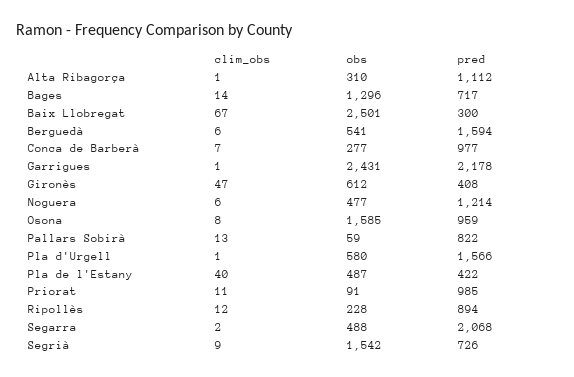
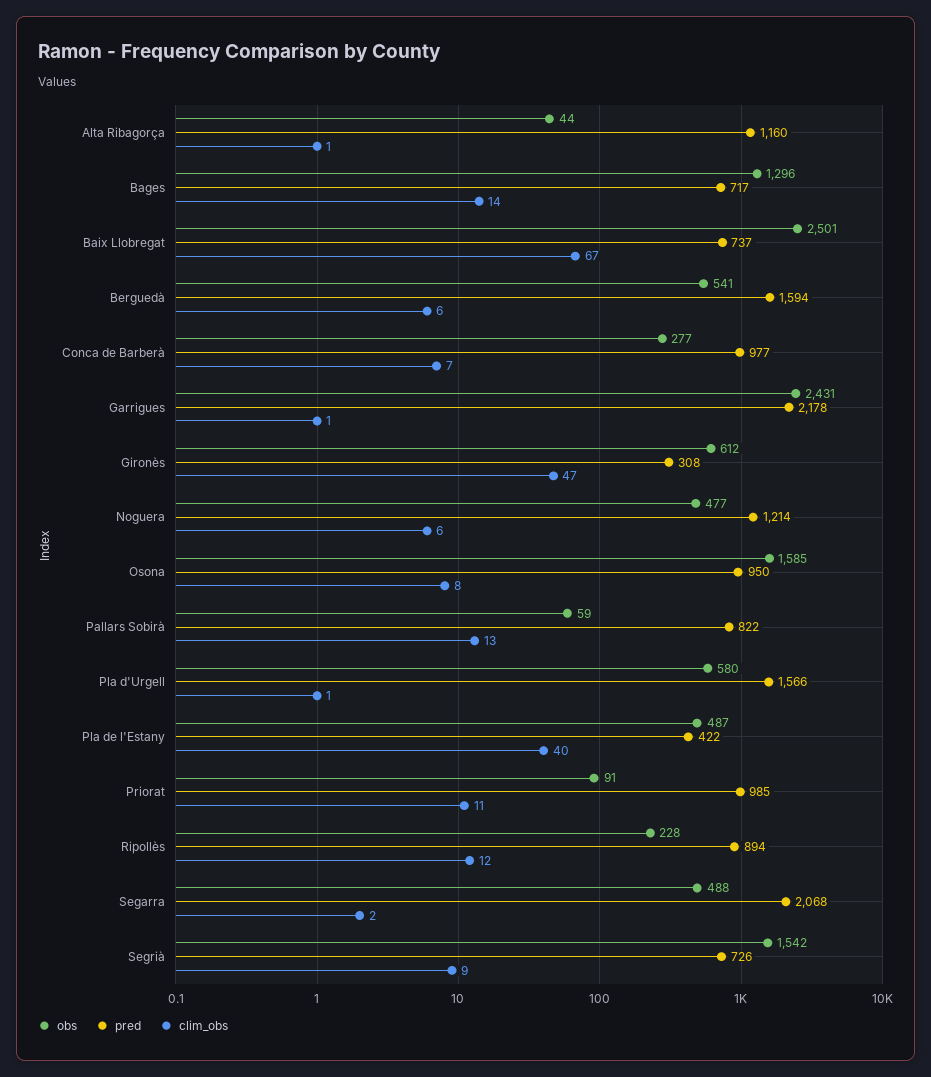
obs, Alta Ribagorça: 310 -> 44
pred, Alta Ribagorça: 1112 -> 1160
pred, Baix Llobregat: 300 -> 737
pred, Gironès: 408 -> 308
pred, Osona: 959 -> 950

